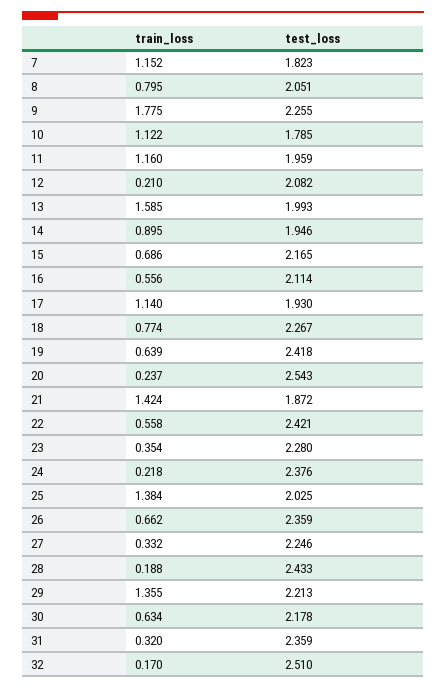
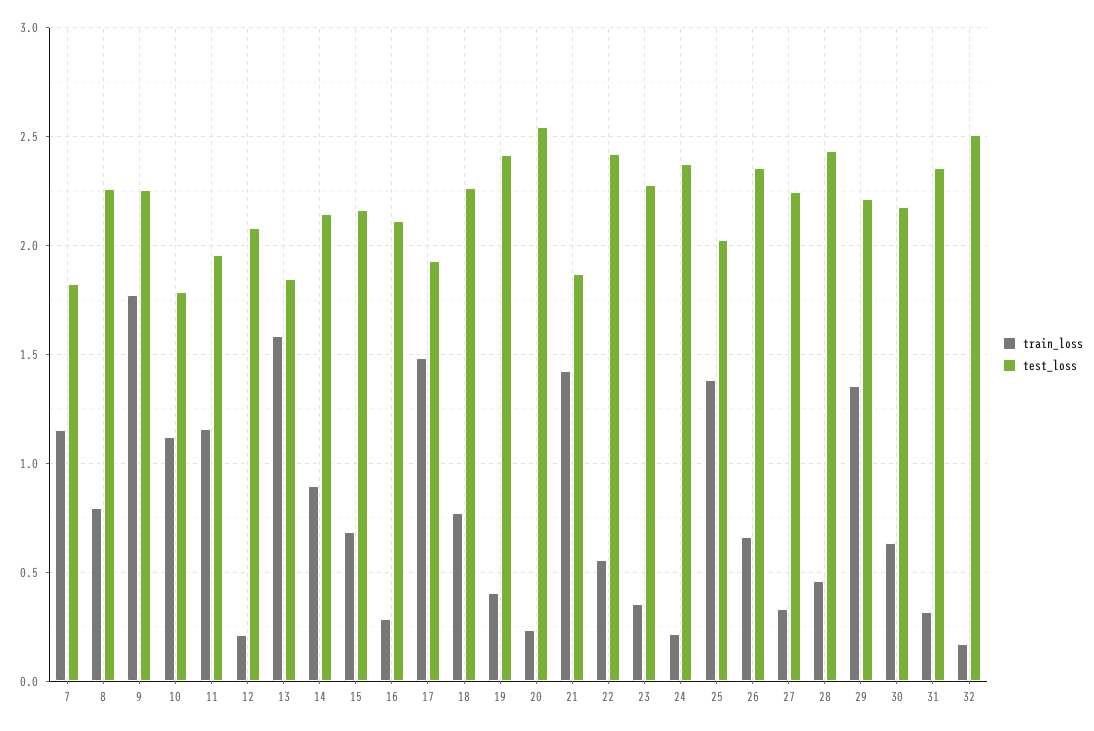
test_loss, 8: 2.051 -> 2.25
test_loss, 13: 1.993 -> 1.85
test_loss, 14: 1.946 -> 2.15
train_loss, 16: 0.556 -> 0.3
train_loss, 17: 1.14 -> 1.5
train_loss, 19: 0.639 -> 0.4
train_loss, 28: 0.188 -> 0.45

